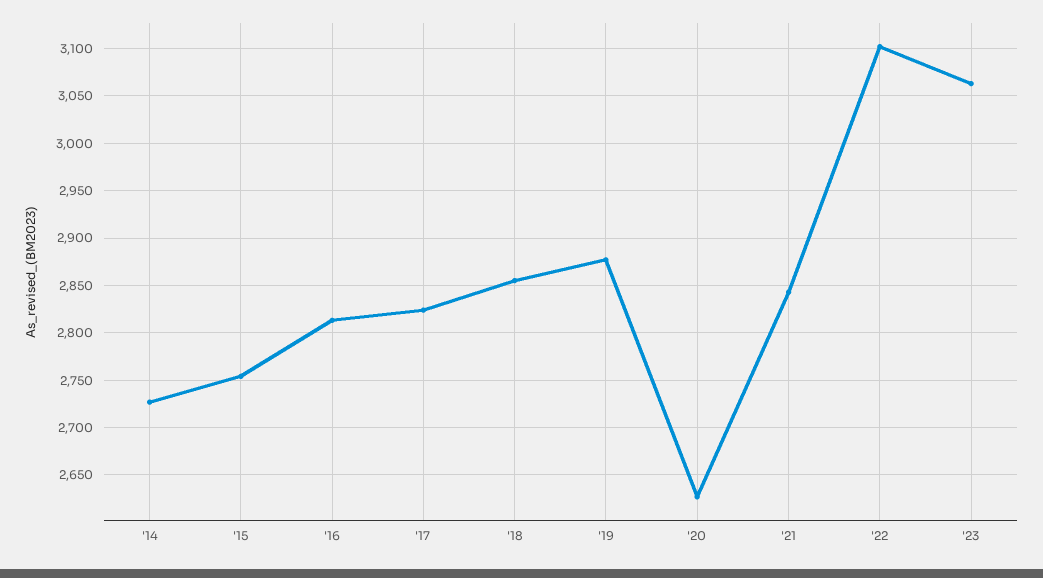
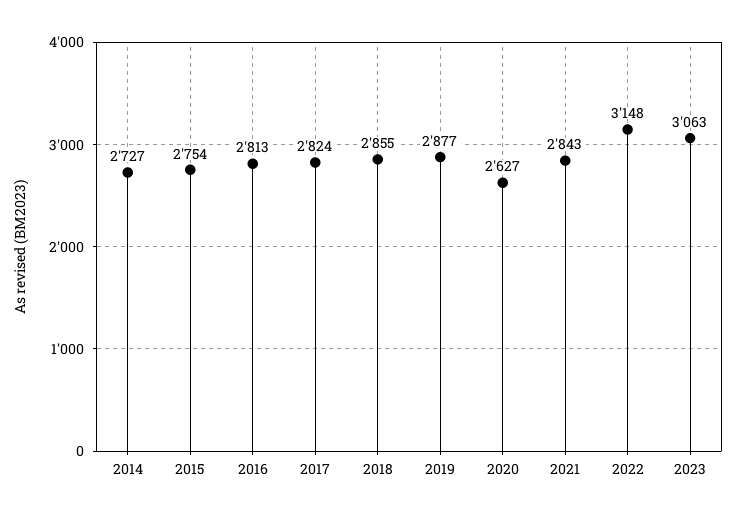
'22: 3100 -> 3148

